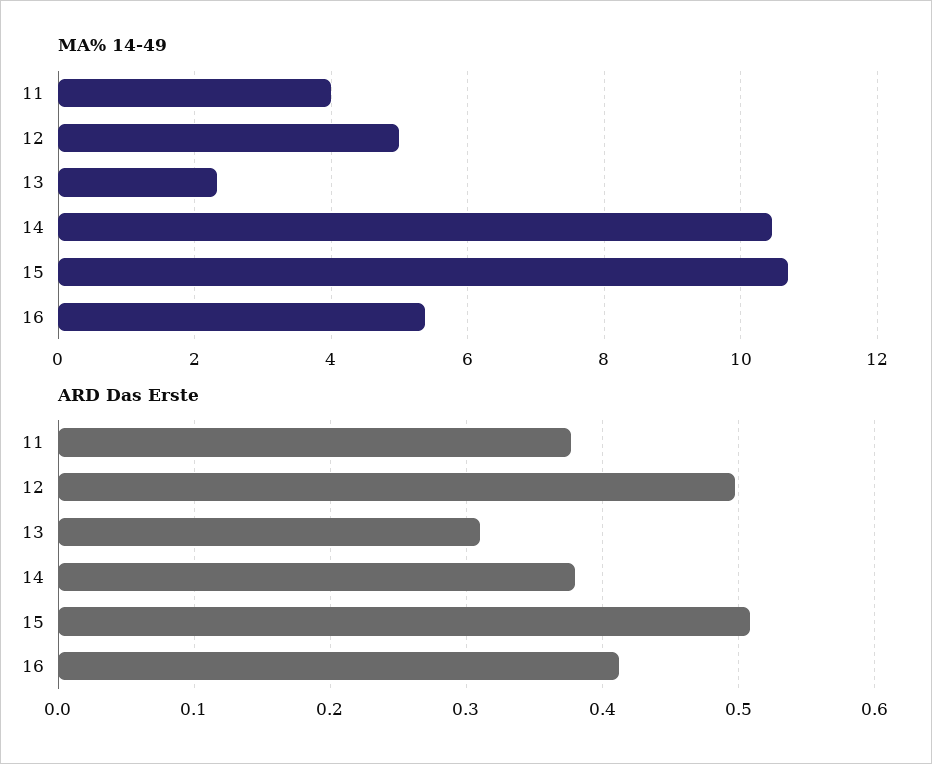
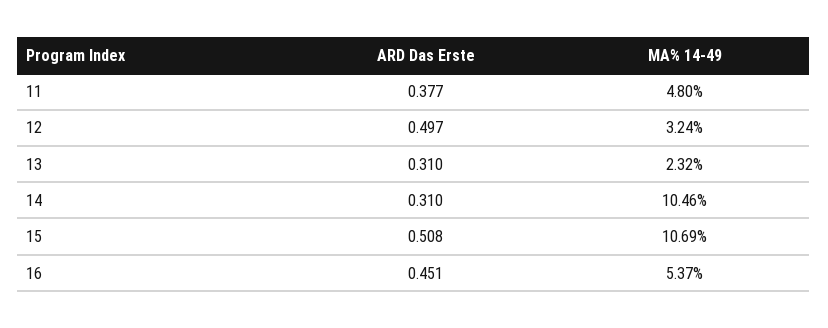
MA% 14-49, 11: 4 -> 4.8
MA% 14-49, 12: 5 -> 3.24
ARD Das Erste, 14: 0.38 -> 0.31
ARD Das Erste, 16: 0.41 -> 0.451

